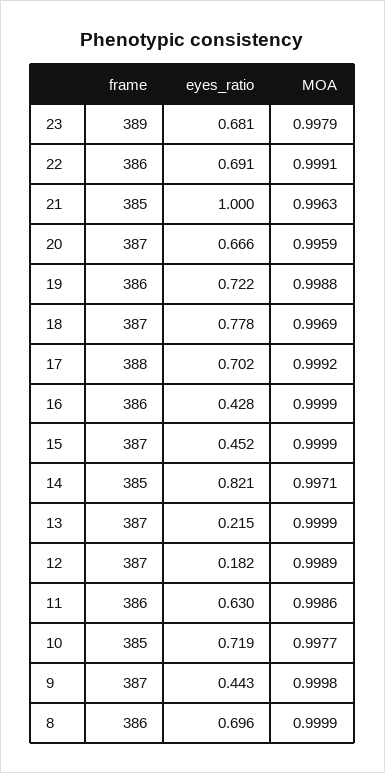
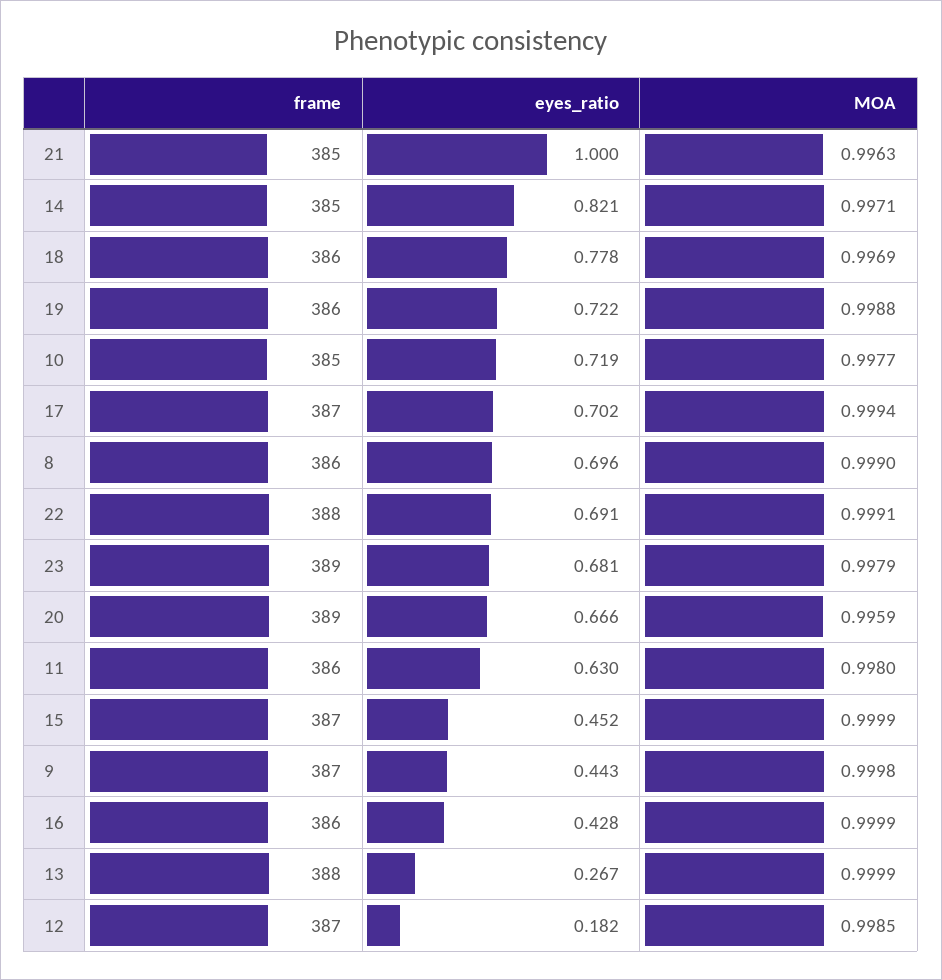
frame, 22: 386 -> 388
frame, 20: 387 -> 389
frame, 18: 387 -> 386
frame, 17: 388 -> 387
MOA, 17: 0.9992 -> 0.9994
frame, 13: 387 -> 388
eyes_ratio, 13: 0.215 -> 0.267
MOA, 12: 0.9989 -> 0.9985
MOA, 11: 0.9986 -> 0.998
MOA, 8: 0.9999 -> 0.999

